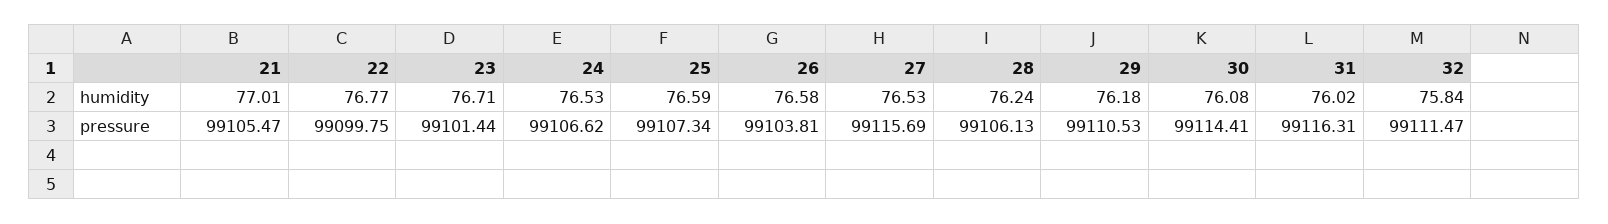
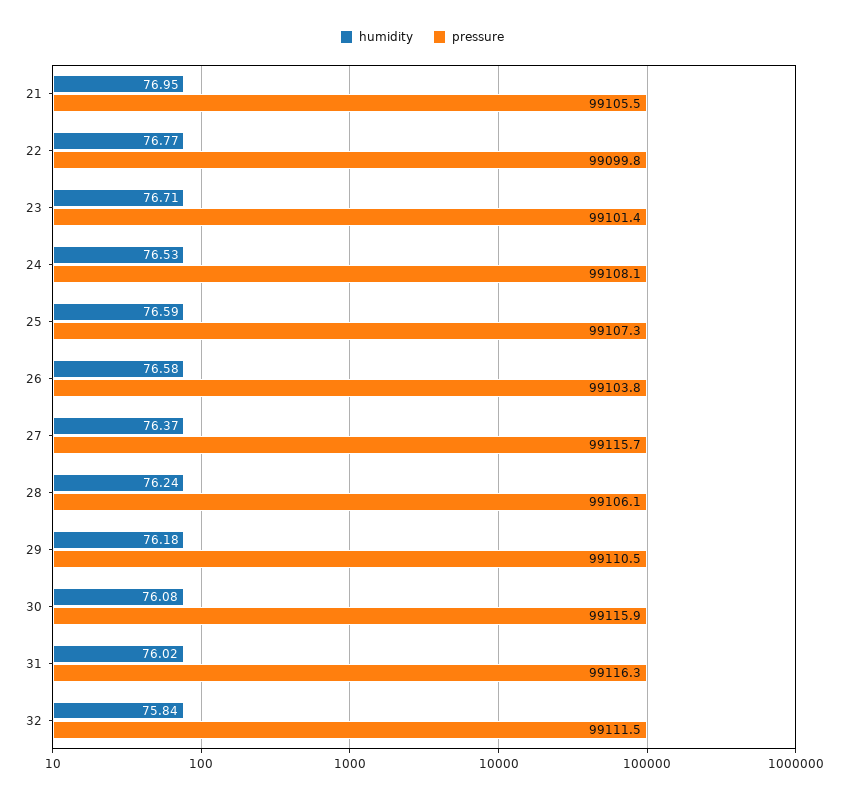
humidity, 21: 77.01 -> 76.95
humidity, 27: 76.53 -> 76.37
pressure, 24: 99106.62 -> 99108.1
pressure, 30: 99114.41 -> 99115.9

